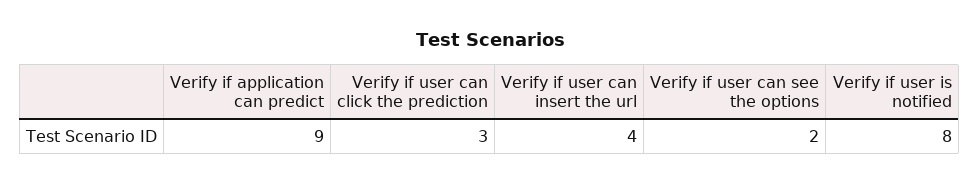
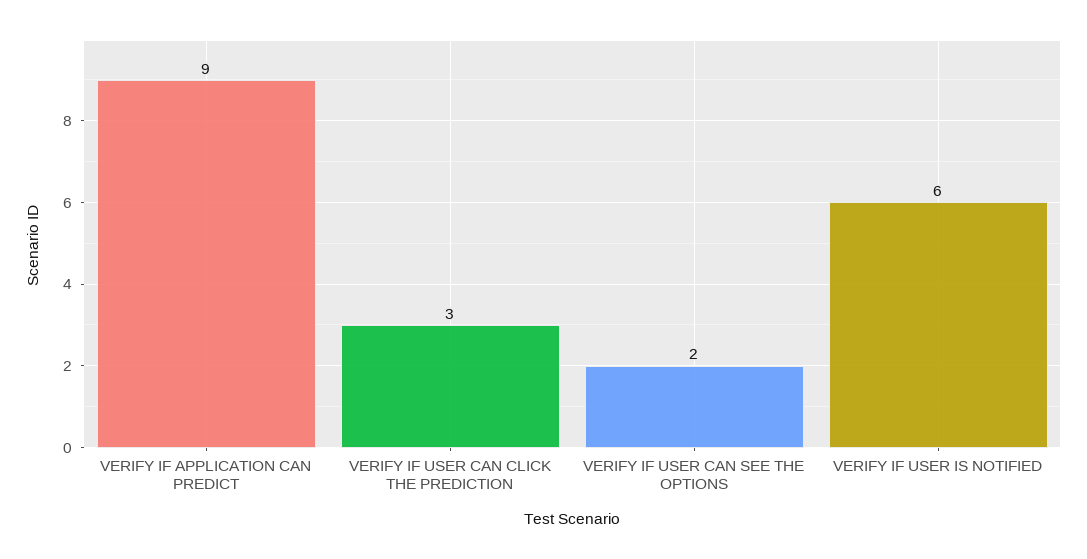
Verify if user can insert the url: 4 -> none
Verify if user is notified: 8 -> 6

